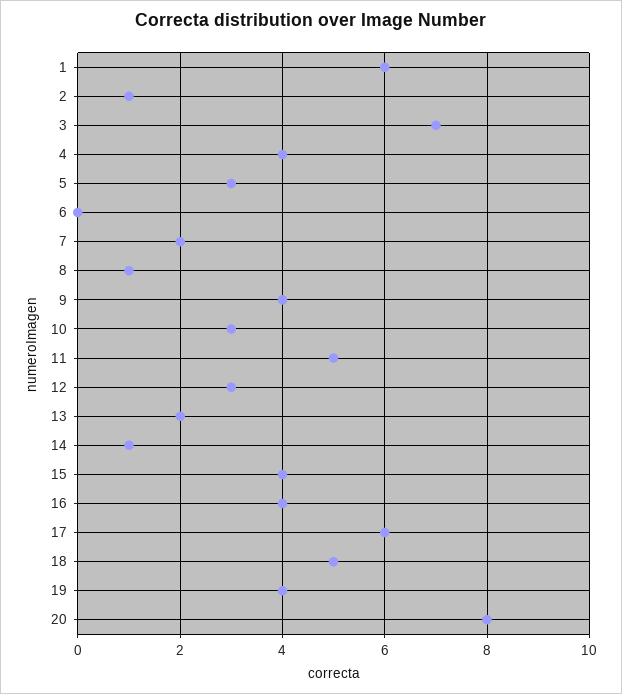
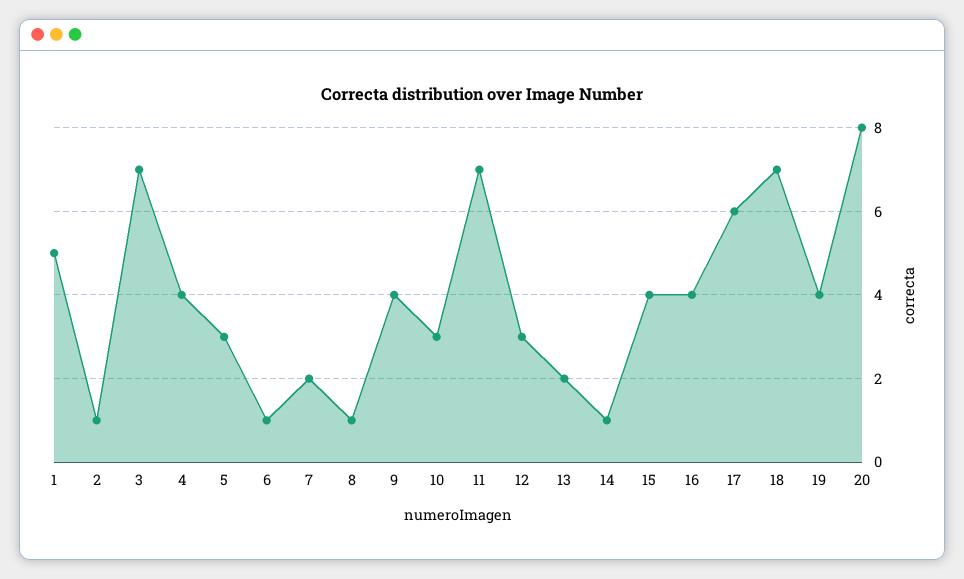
1: 6 -> 5
6: 0 -> 1
11: 5 -> 7
18: 5 -> 7

